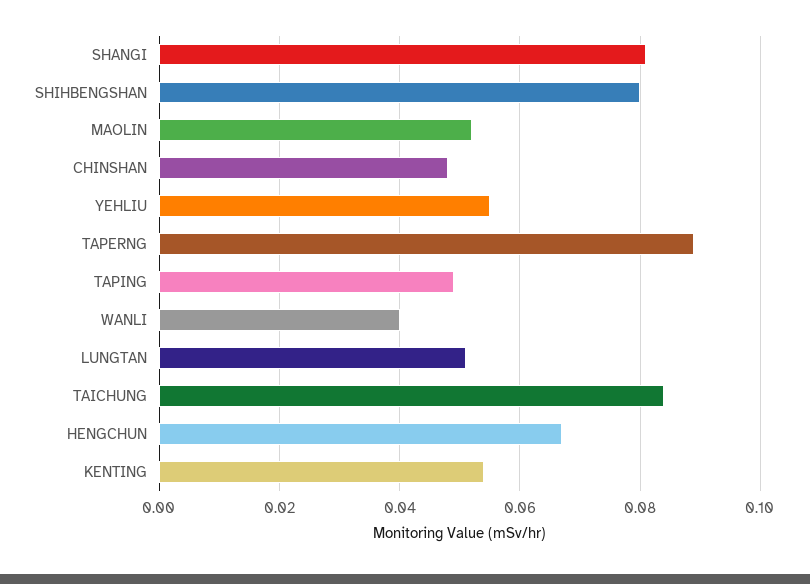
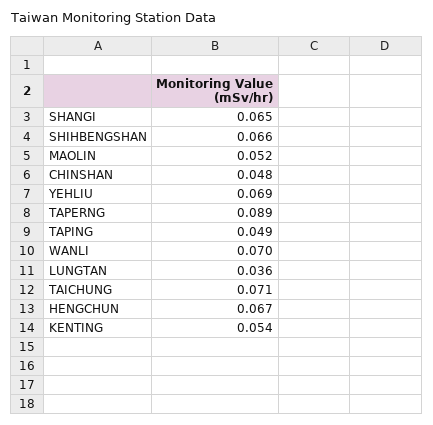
SHANGI: 0.08 -> 0.065
SHIHBENGSHAN: 0.08 -> 0.066
YEHLIU: 0.055 -> 0.069
WANLI: 0.04 -> 0.07
LUNGTAN: 0.05 -> 0.036
TAICHUNG: 0.085 -> 0.071

